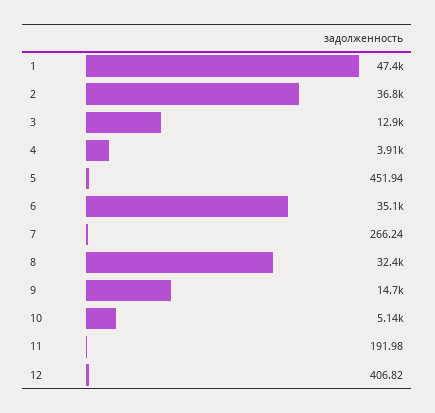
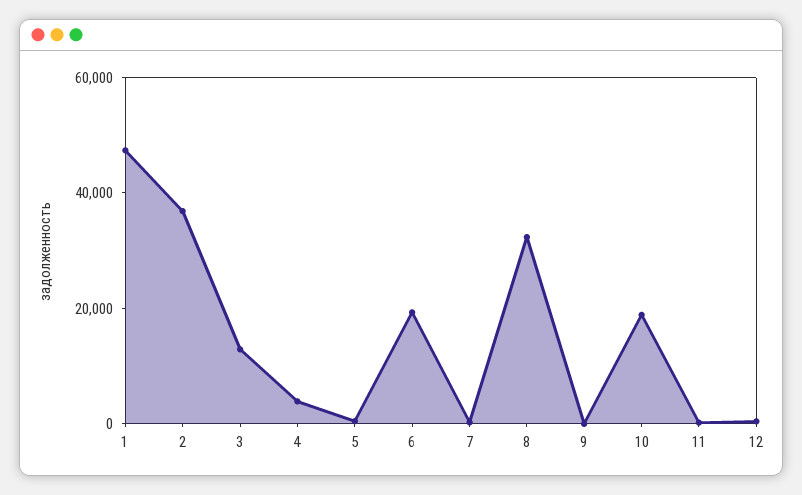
6: 35100 -> 20000
9: 14700 -> 0
10: 5140 -> 20000

